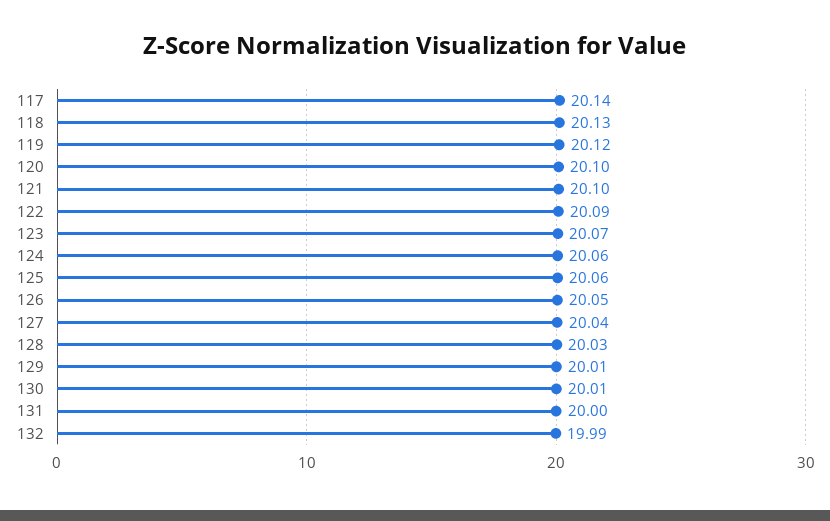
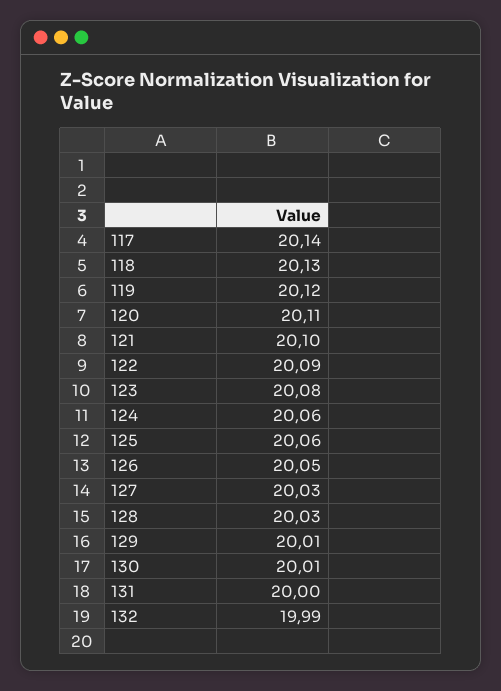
120: 20.1 -> 20.11
123: 20.07 -> 20.08
127: 20.04 -> 20.03

